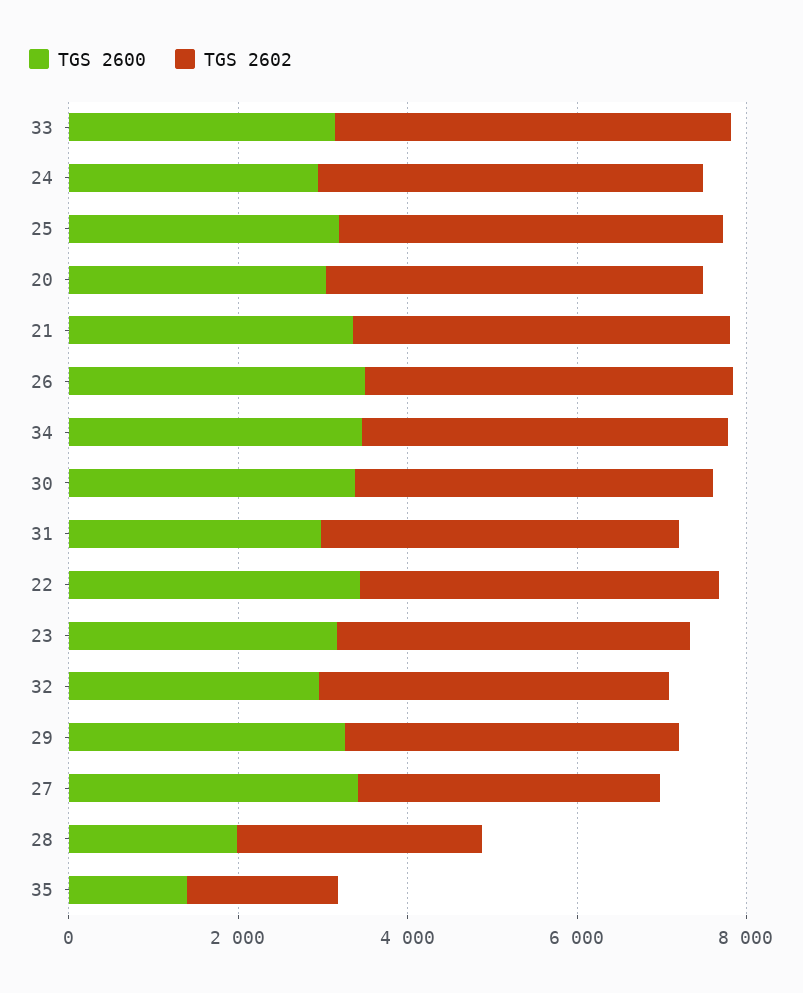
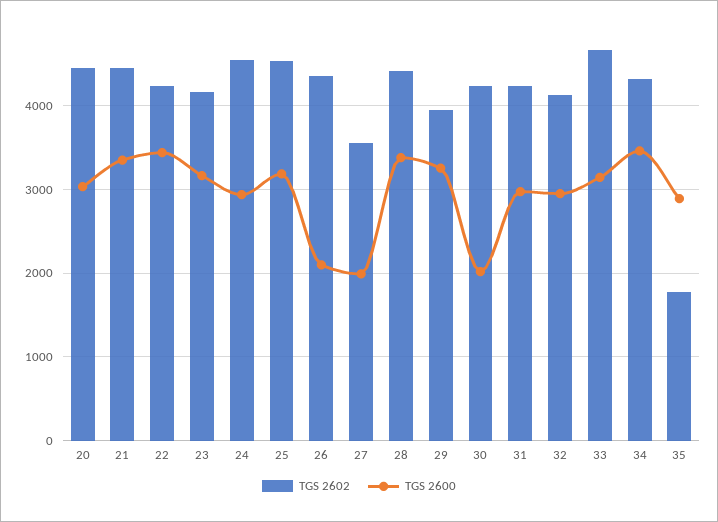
TGS 2600, 26: 3500 -> 2100
TGS 2600, 30: 3500 -> 2000
TGS 2600, 27: 3500 -> 2000
TGS 2600, 28: 2000 -> 3400
TGS 2602, 28: 3000 -> 4400
TGS 2600, 35: 1500 -> 2900

